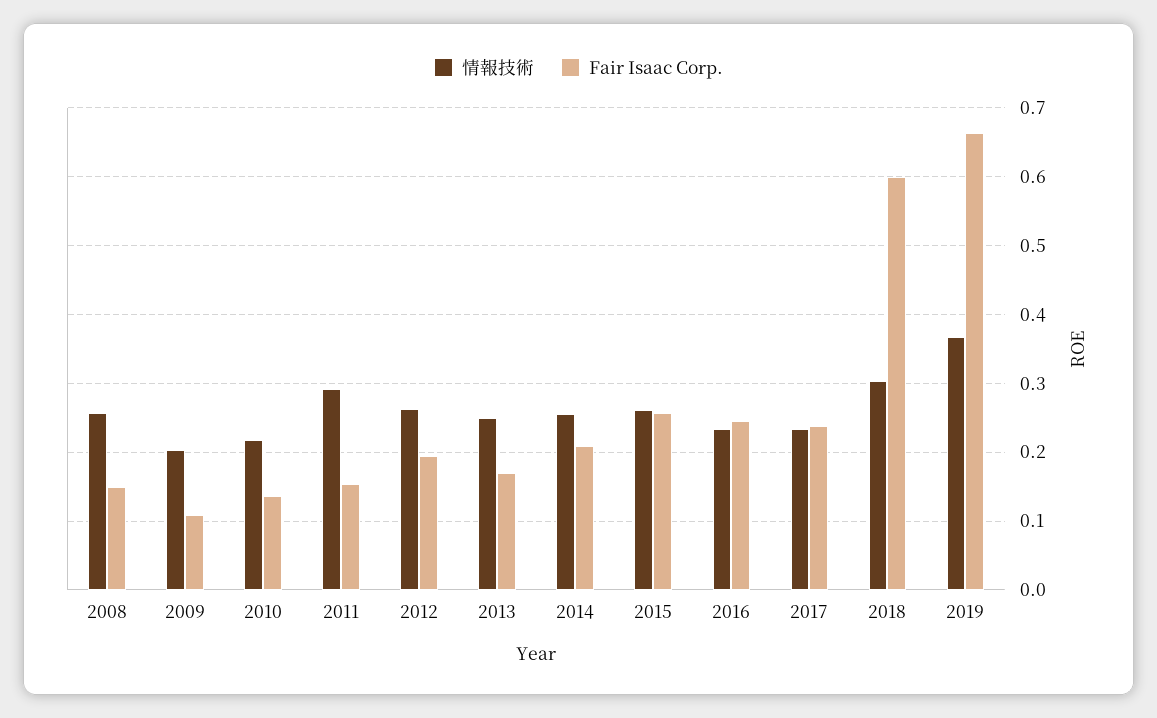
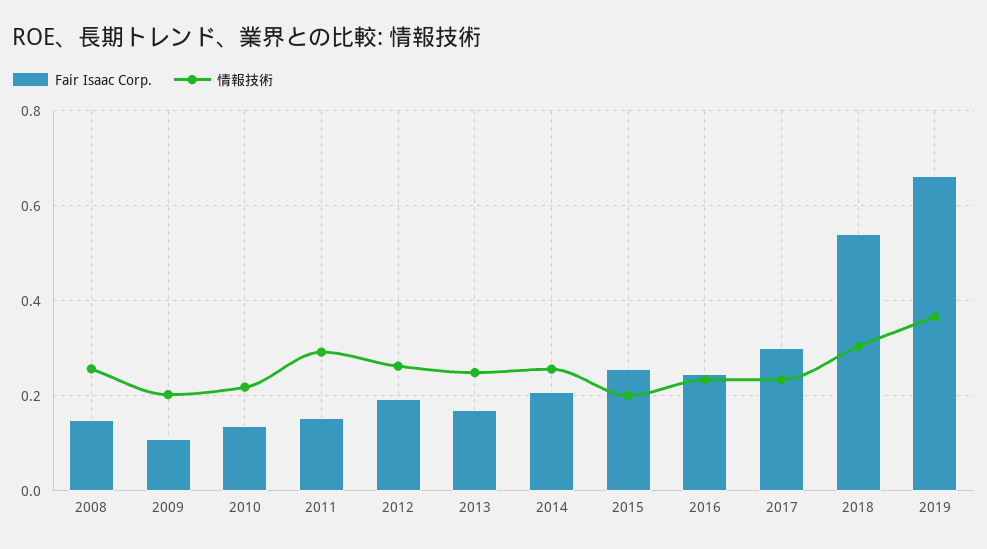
情報技術, 2015: 0.26 -> 0.2
Fair Isaac Corp., 2017: 0.24 -> 0.3
Fair Isaac Corp., 2018: 0.6 -> 0.54

